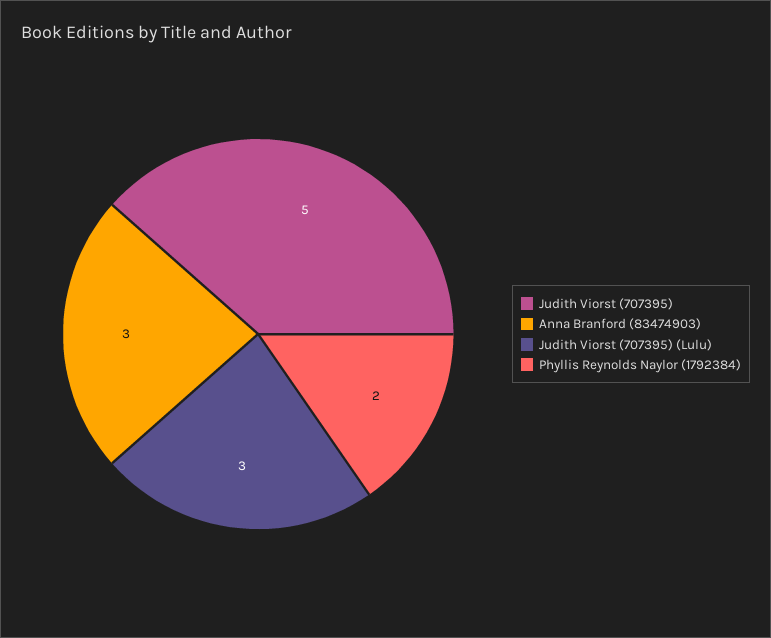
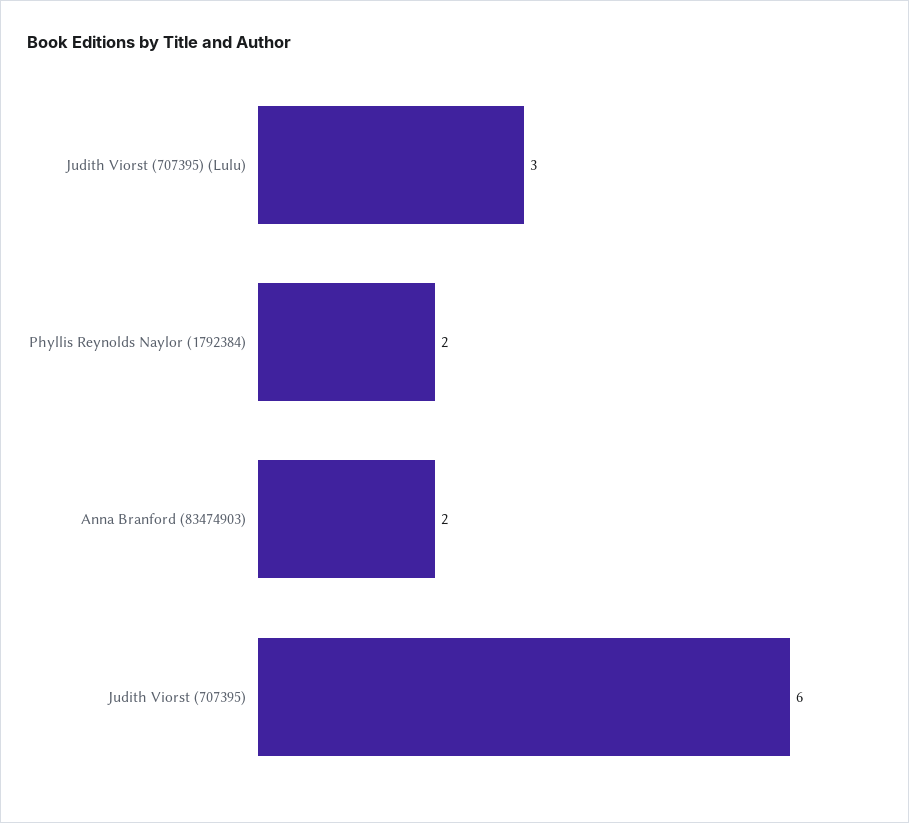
Judith Viorst (707395): 5 -> 6
Anna Branford (83474903): 3 -> 2

